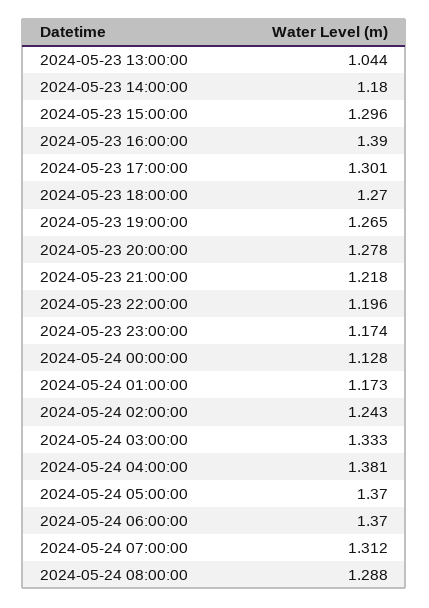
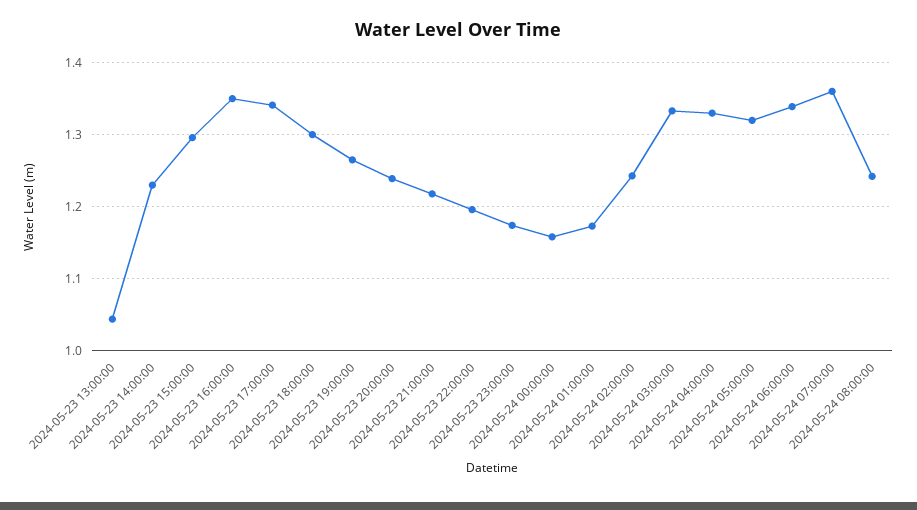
2024-05-23 14:00:00: 1.18 -> 1.23
2024-05-23 16:00:00: 1.39 -> 1.35
2024-05-23 17:00:00: 1.301 -> 1.34
2024-05-23 18:00:00: 1.27 -> 1.3
2024-05-23 20:00:00: 1.278 -> 1.24
2024-05-24 00:00:00: 1.128 -> 1.16
2024-05-24 04:00:00: 1.381 -> 1.33
2024-05-24 05:00:00: 1.37 -> 1.32
2024-05-24 06:00:00: 1.37 -> 1.34
2024-05-24 07:00:00: 1.312 -> 1.36
2024-05-24 08:00:00: 1.288 -> 1.24

